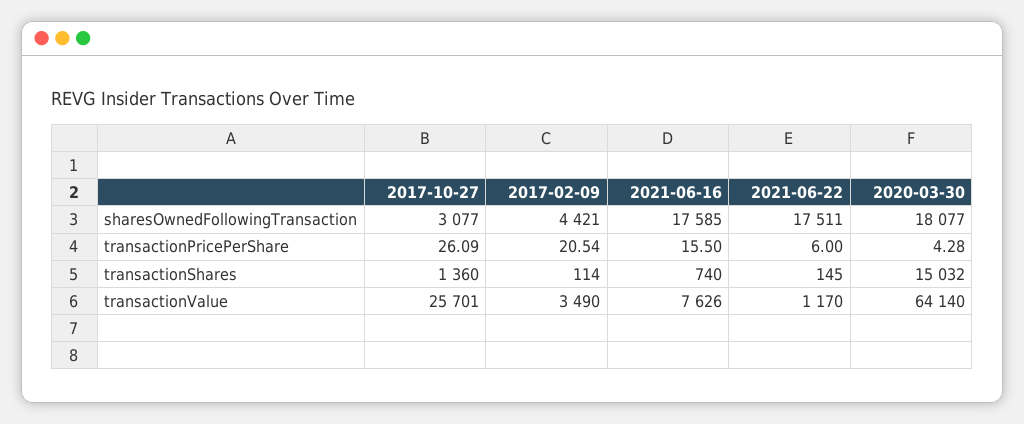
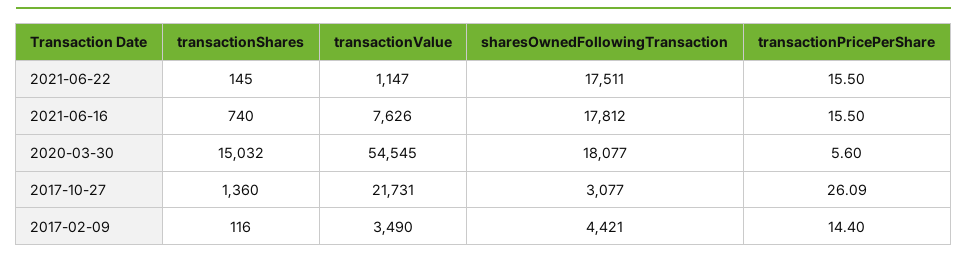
2021-06-16, sharesOwnedFollowingTransaction: 17585 -> 17812
2017-02-09, transactionPricePerShare: 20.54 -> 14.4
2021-06-22, transactionPricePerShare: 6 -> 15.5
2020-03-30, transactionPricePerShare: 4.28 -> 5.6
2017-02-09, transactionShares: 114 -> 116
2017-10-27, transactionValue: 25701 -> 21731
2021-06-22, transactionValue: 1170 -> 1147
2020-03-30, transactionValue: 64140 -> 54545

